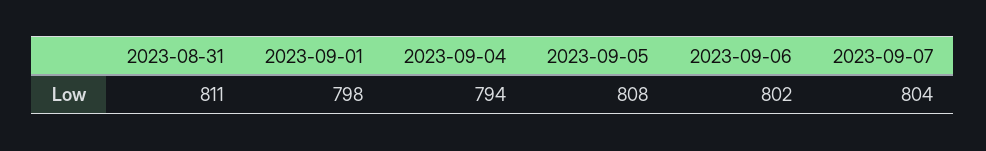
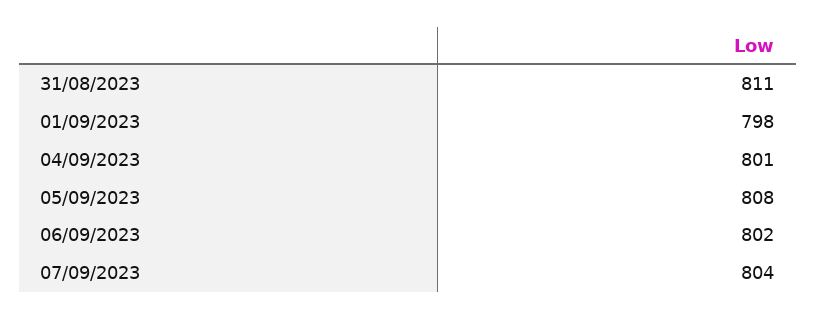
2023-09-04: 794 -> 801

